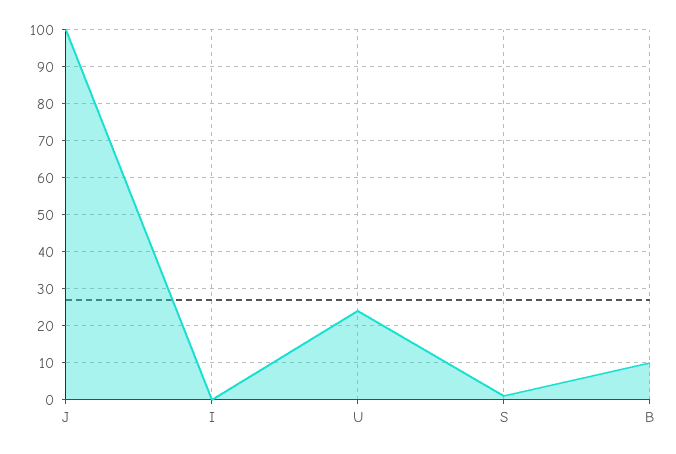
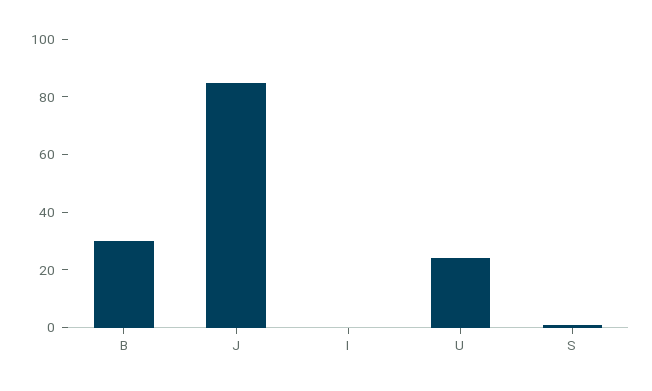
J: 100 -> 85
B: 10 -> 30

